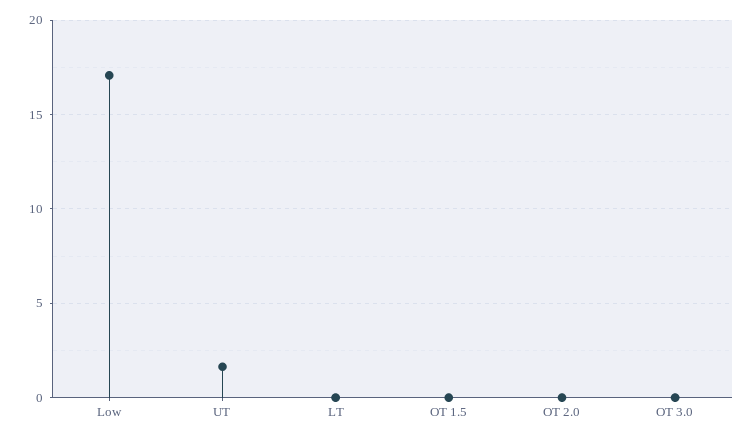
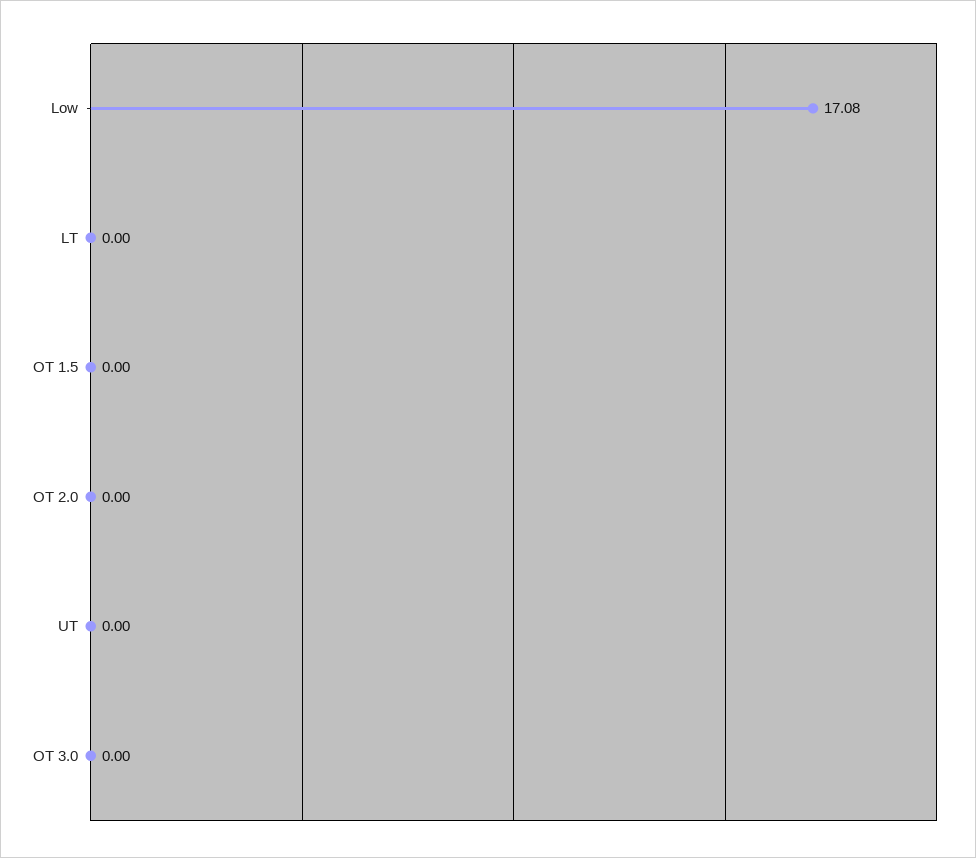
UT: 1.5 -> 0

